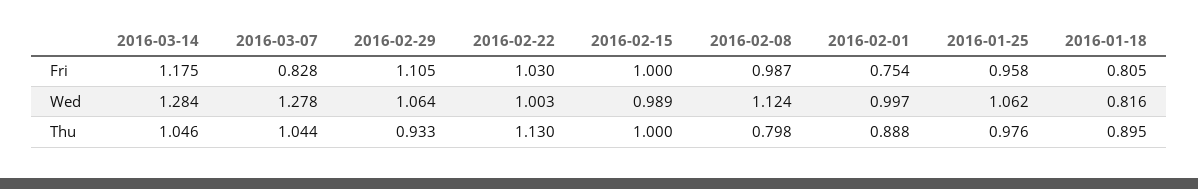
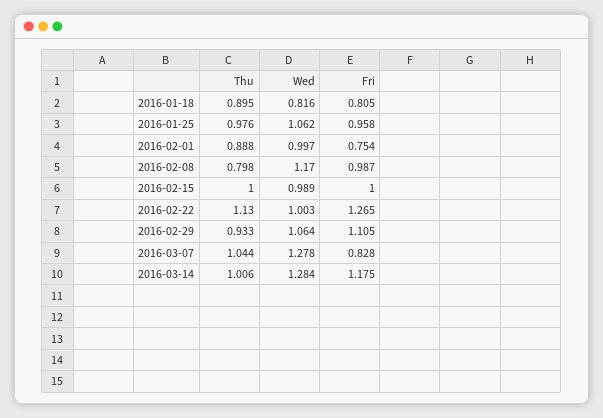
2016-02-22, Fri: 1.03 -> 1.265
2016-02-08, Wed: 1.124 -> 1.17
2016-03-14, Thu: 1.046 -> 1.006

